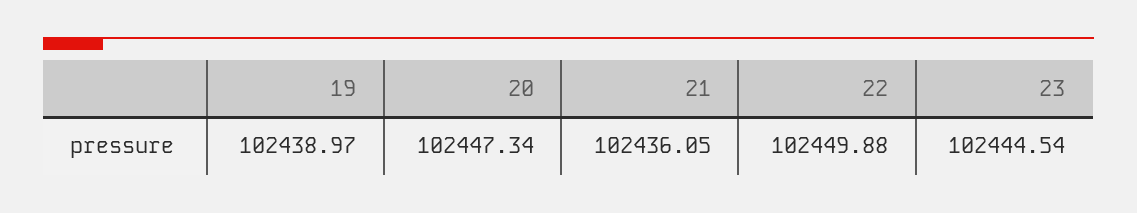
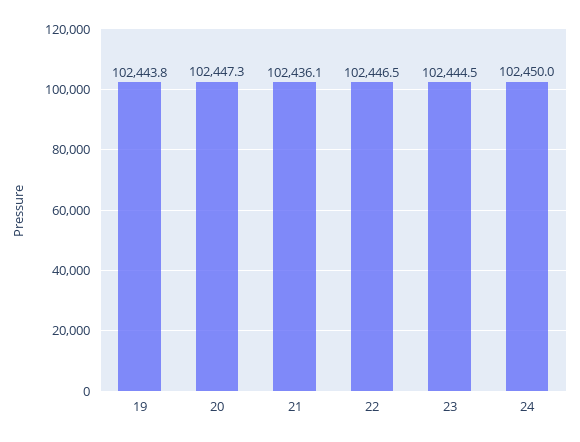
19: 102438.97 -> 102443.8
22: 102449.88 -> 102446.5
24: none -> 102450

